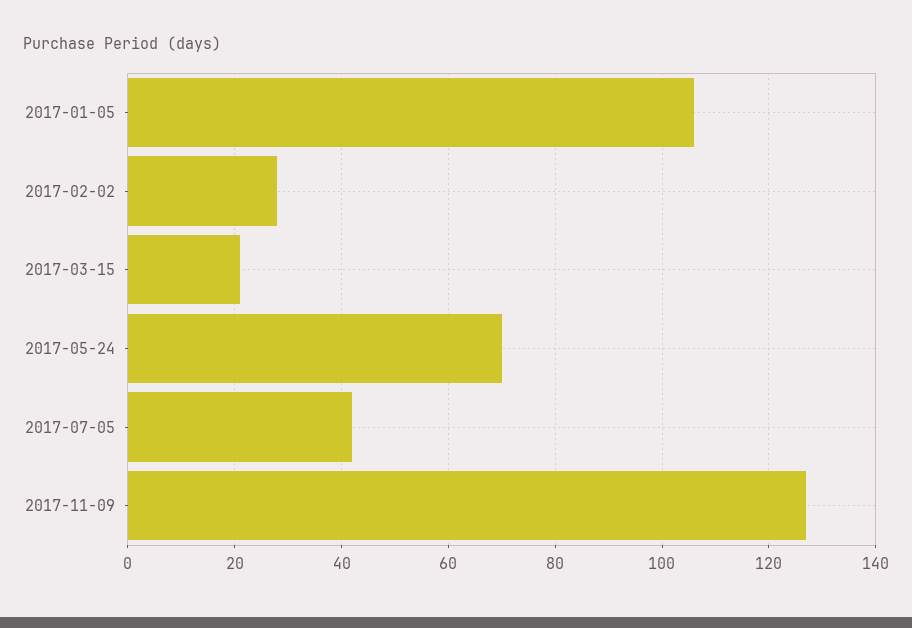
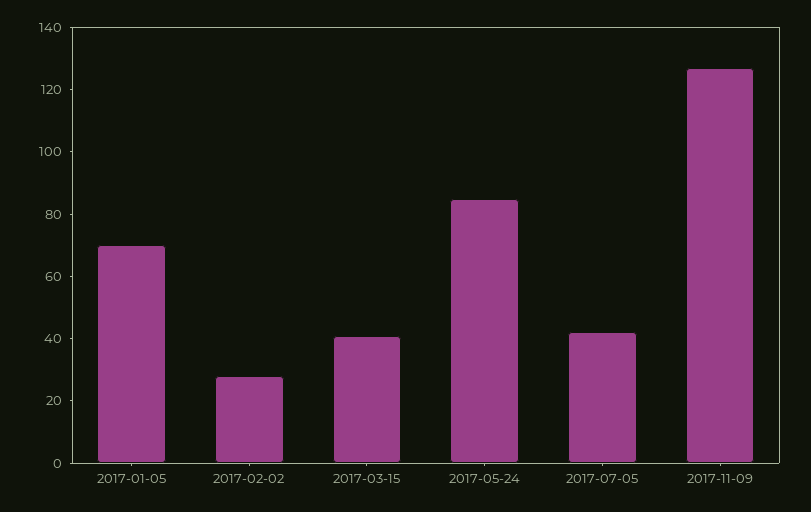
2017-01-05: 105 -> 70
2017-03-15: 20 -> 40
2017-05-24: 70 -> 85

